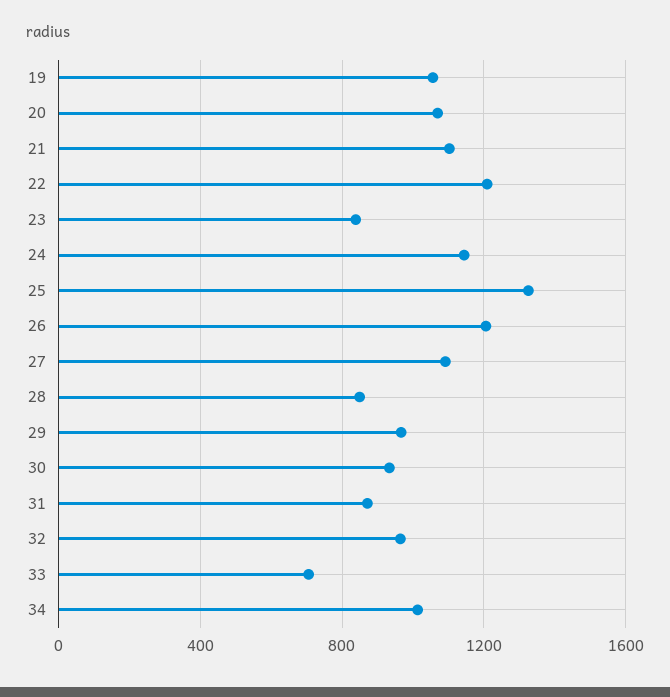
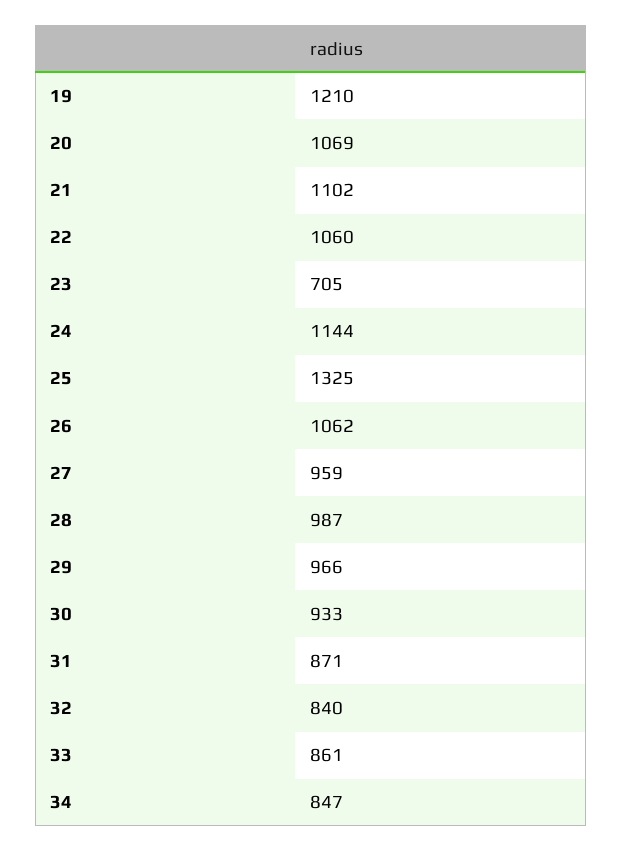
19: 1050 -> 1210
22: 1200 -> 1060
23: 850 -> 705
26: 1200 -> 1062
27: 1100 -> 959
28: 850 -> 987
32: 950 -> 840
33: 700 -> 861
34: 1000 -> 847

